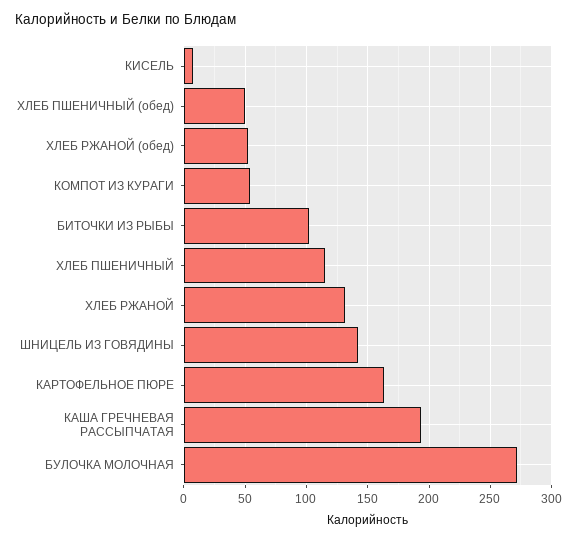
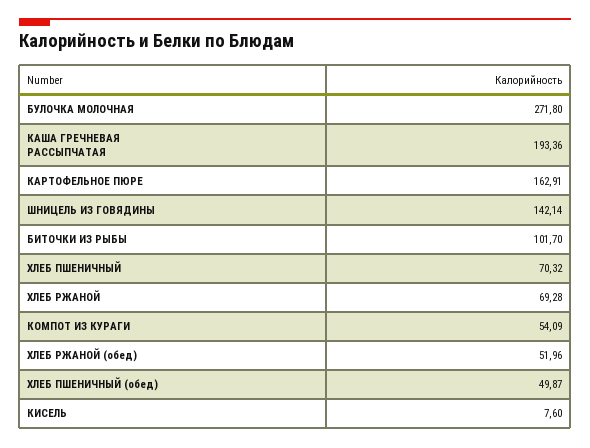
ХЛЕБ ПШЕНИЧНЫЙ: 115 -> 70.32
ХЛЕБ РЖАНОЙ: 130 -> 69.28

